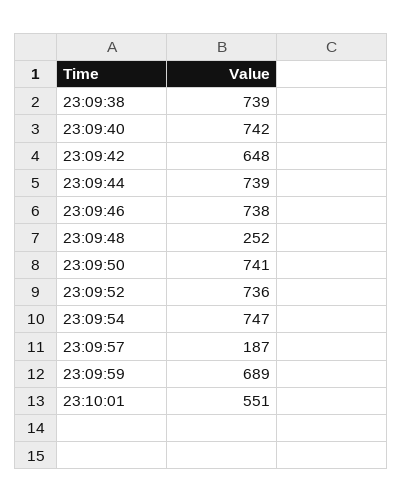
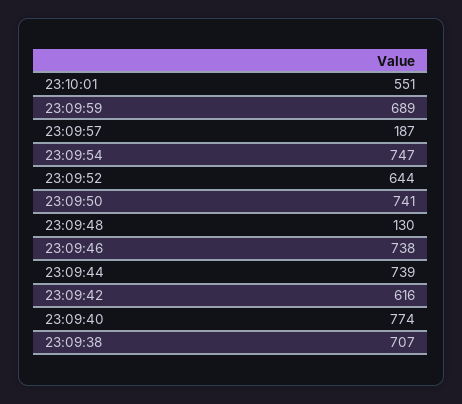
23:09:38: 739 -> 707
23:09:40: 742 -> 774
23:09:42: 648 -> 616
23:09:48: 252 -> 130
23:09:52: 736 -> 644

